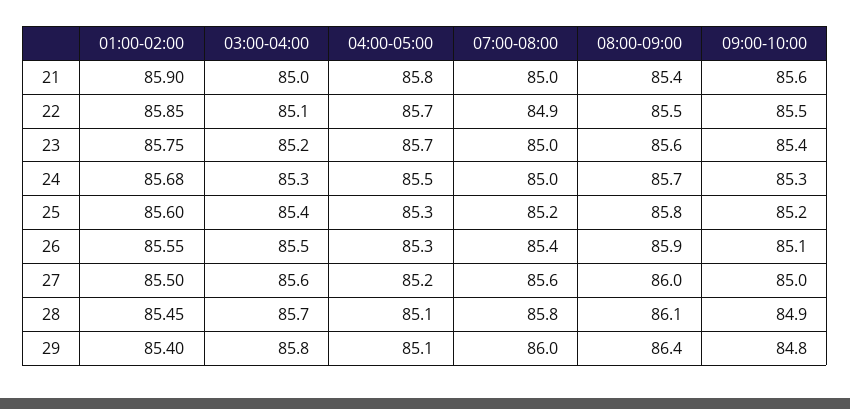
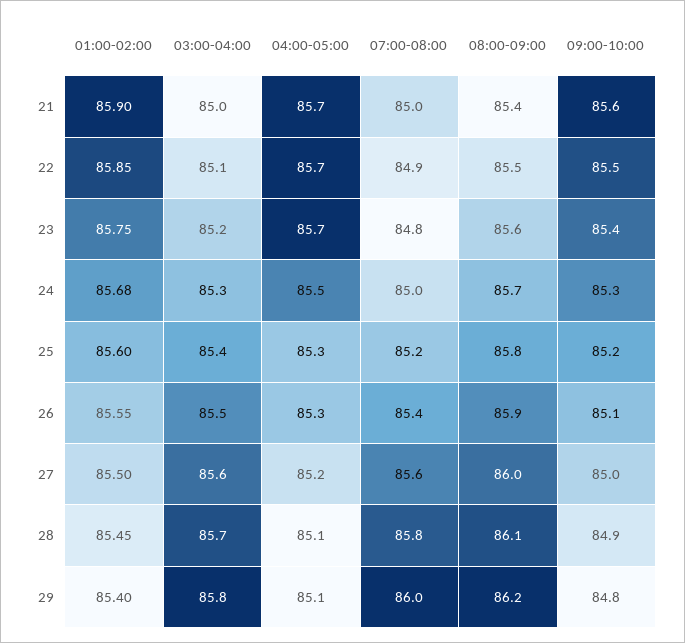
04:00-05:00, 21: 85.8 -> 85.7
07:00-08:00, 23: 85 -> 84.8
08:00-09:00, 29: 86.4 -> 86.2

